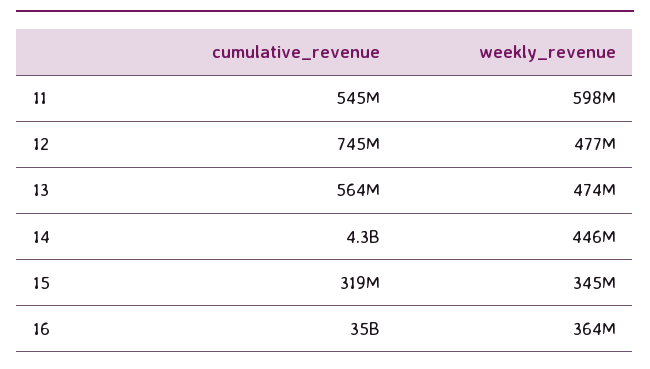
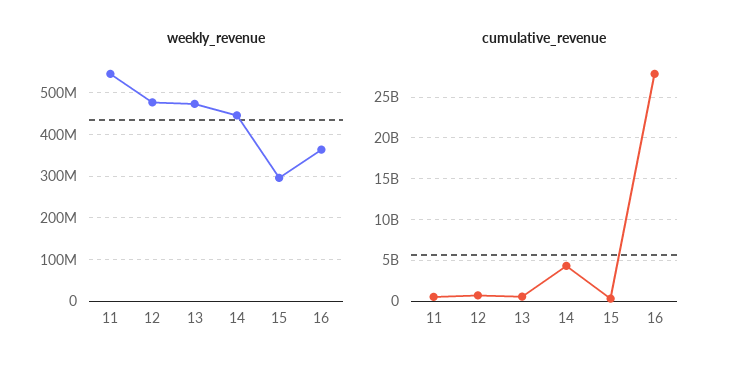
weekly_revenue, 11: 598000000 -> 540000000
weekly_revenue, 15: 345000000 -> 300000000
cumulative_revenue, 16: 35000000000 -> 28000000000

